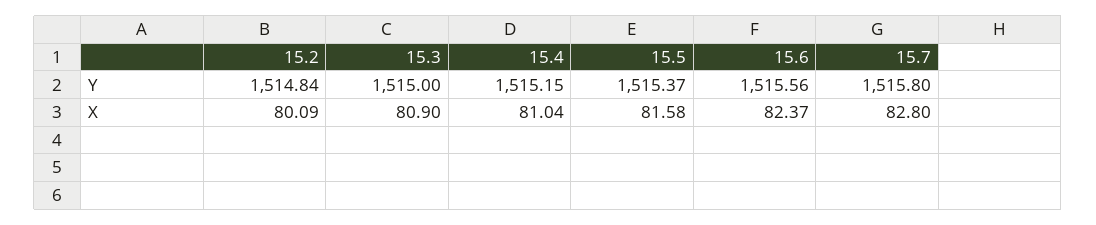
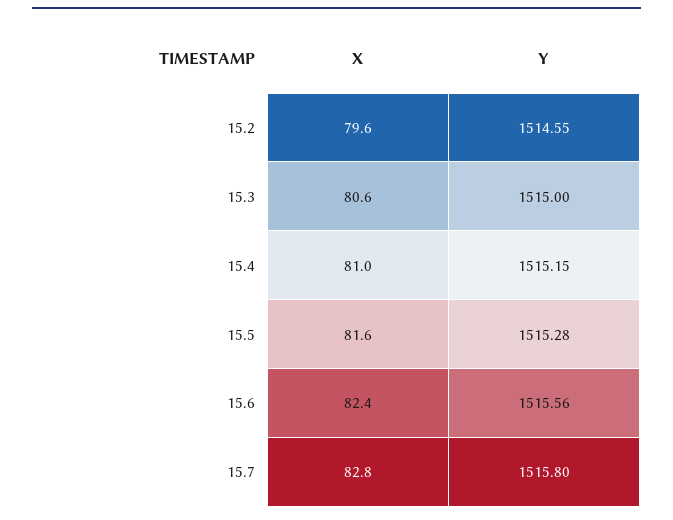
15.2, Y: 1514.84 -> 1514.55
15.5, Y: 1515.37 -> 1515.28
15.2, X: 80.09 -> 79.6
15.3, X: 80.9 -> 80.6

